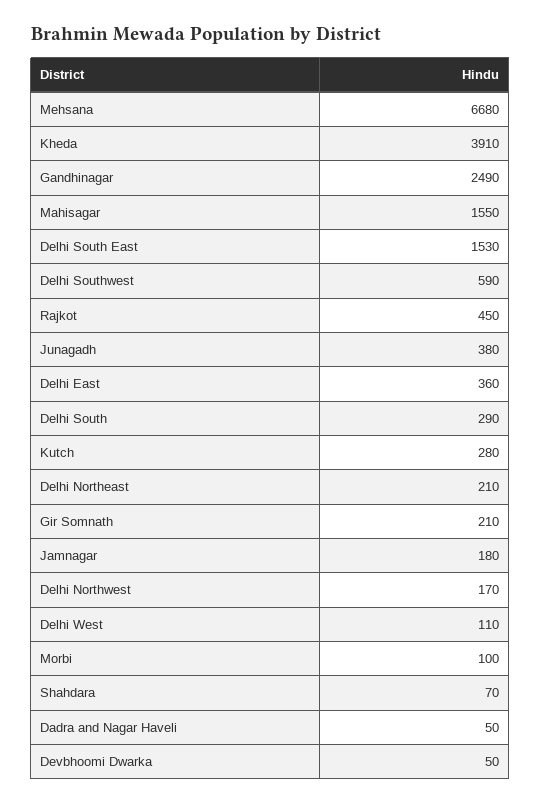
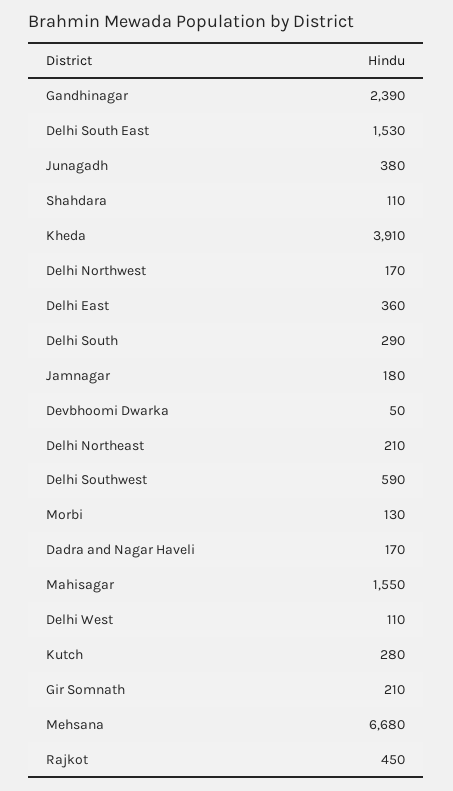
Gandhinagar: 2490 -> 2390
Morbi: 100 -> 130
Shahdara: 70 -> 110
Dadra and Nagar Haveli: 50 -> 170

